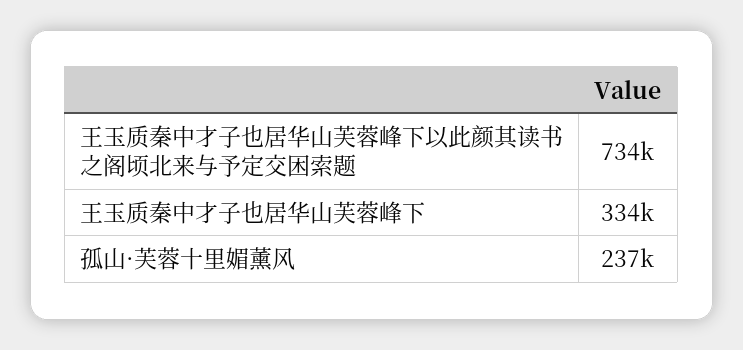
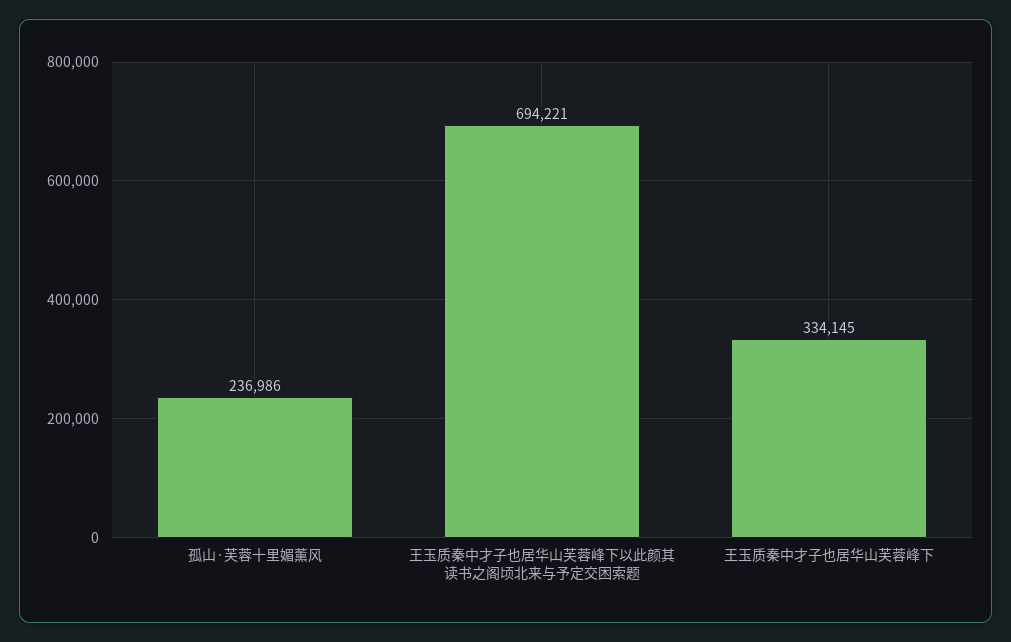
王玉质秦中才子也居华山芙蓉峰下以此颜其读书之阁顷北来与予定交困索题: 734000 -> 694221

